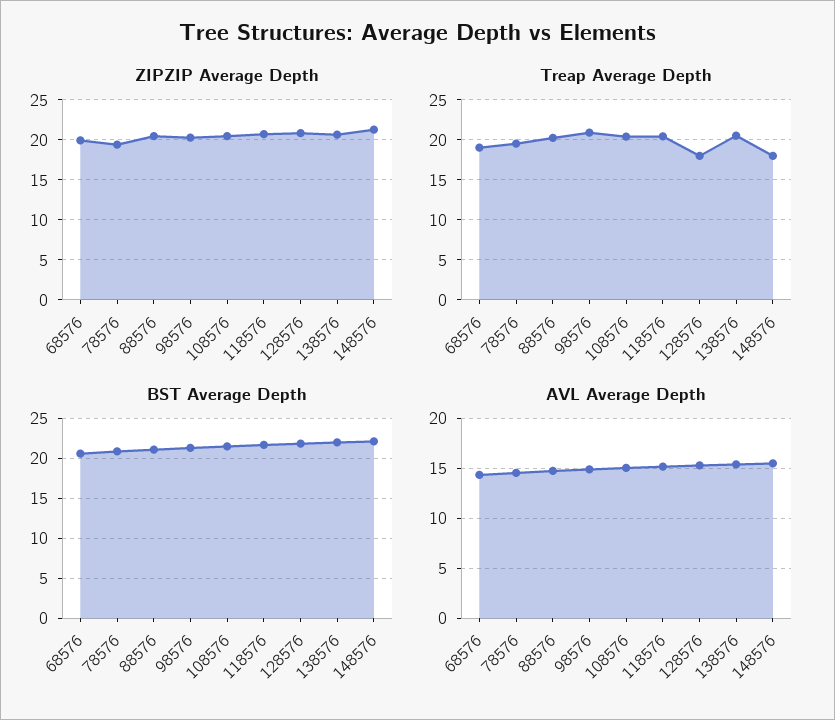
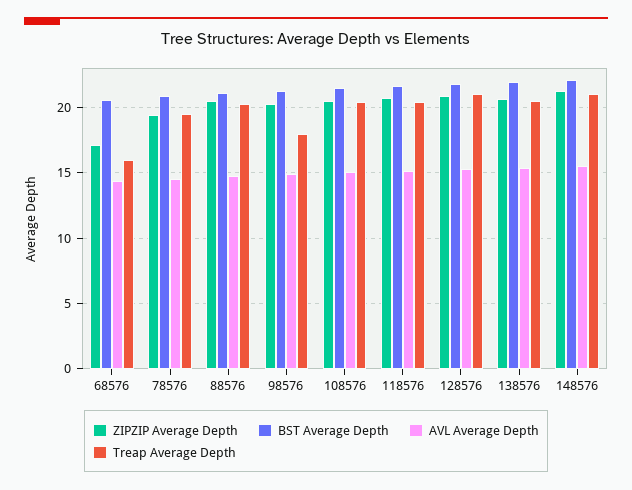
ZIPZIP Average Depth, 68576: 20 -> 17
Treap Average Depth, 68576: 19 -> 16
Treap Average Depth, 98576: 21 -> 18
Treap Average Depth, 128576: 18 -> 21
Treap Average Depth, 148576: 18 -> 21

